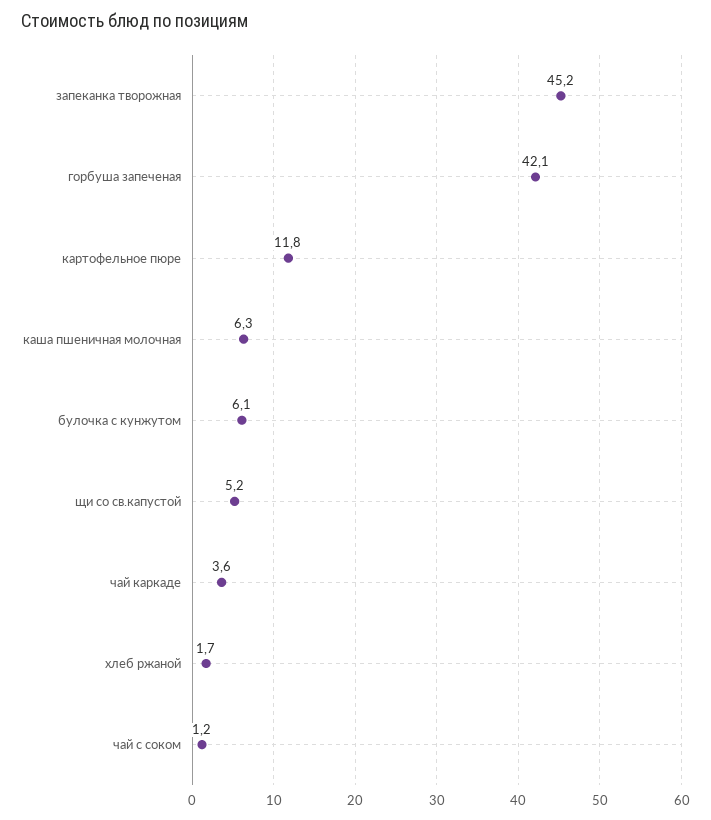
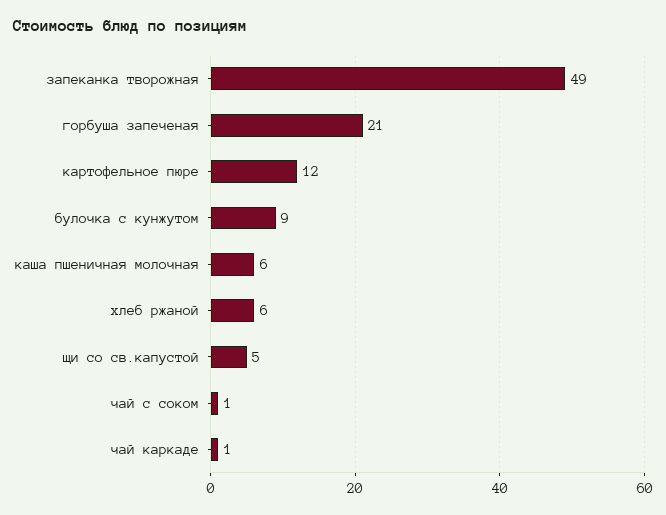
запеканка творожная: 45.2 -> 49
горбуша запеченая: 42.1 -> 21
булочка с кунжутом: 6.1 -> 9
чай каркаде: 3.6 -> 1
хлеб ржаной: 1.7 -> 6

